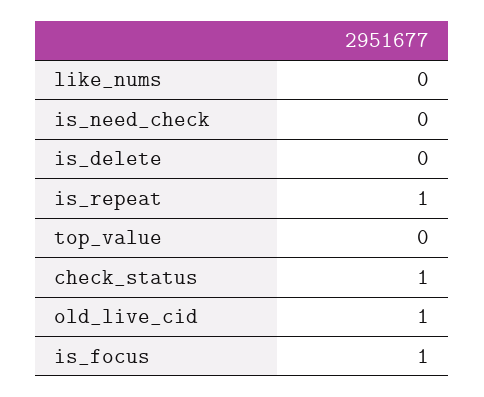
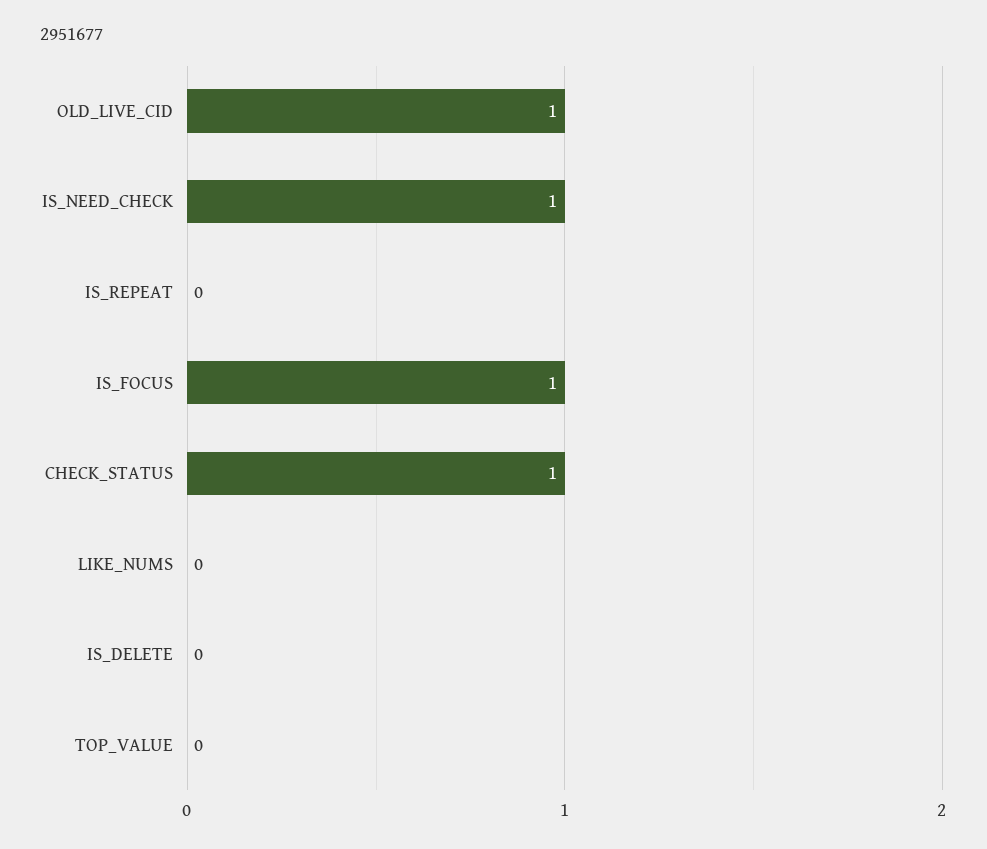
is_need_check: 0 -> 1
is_repeat: 1 -> 0

